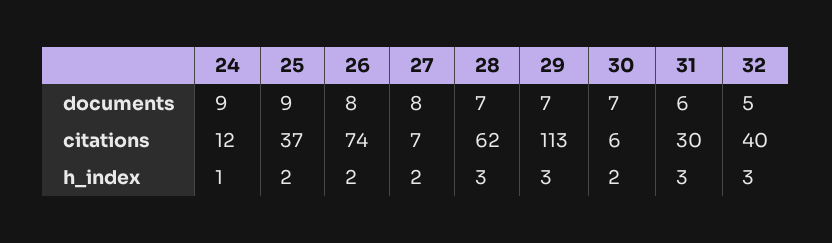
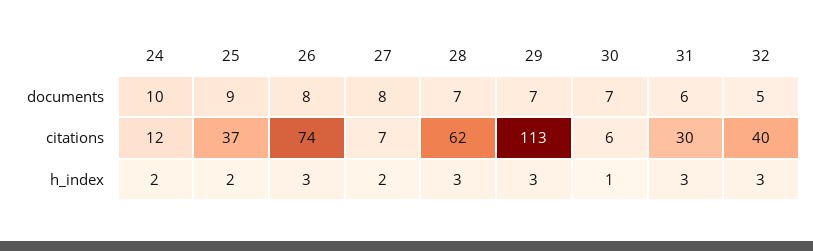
24, documents: 9 -> 10
24, h_index: 1 -> 2
26, h_index: 2 -> 3
30, h_index: 2 -> 1

